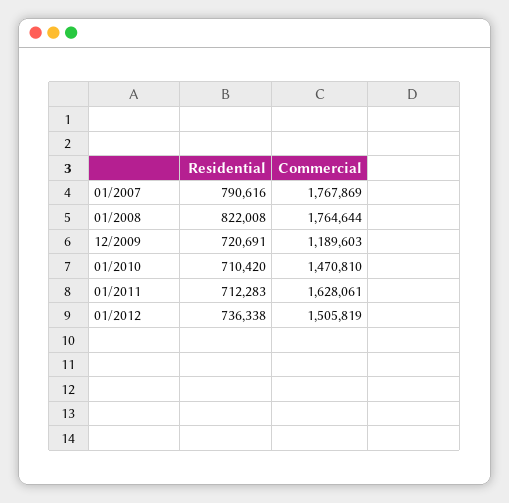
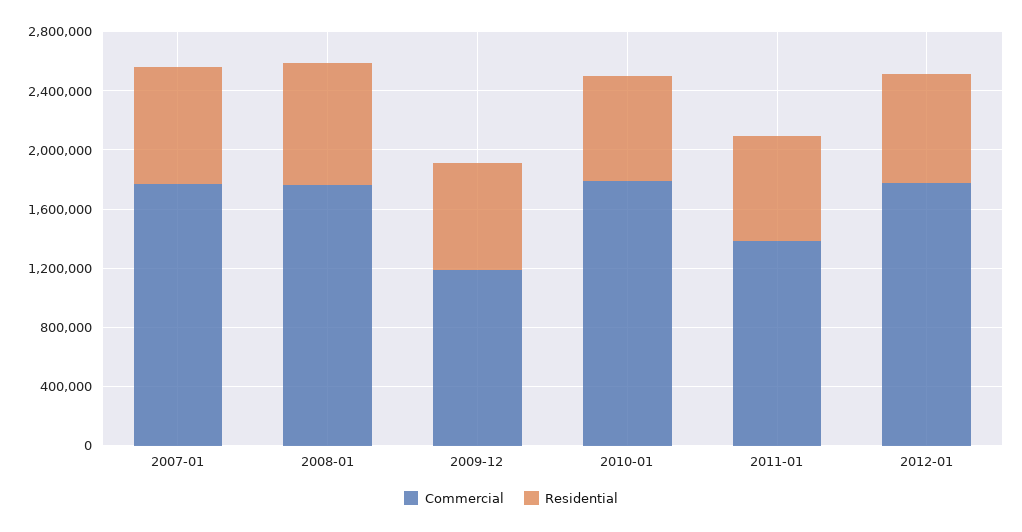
Commercial, 01/2010: 1470810 -> 1800000
Commercial, 01/2011: 1628061 -> 1400000
Commercial, 01/2012: 1505819 -> 1800000

